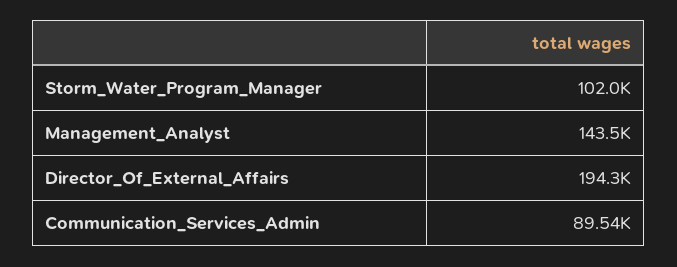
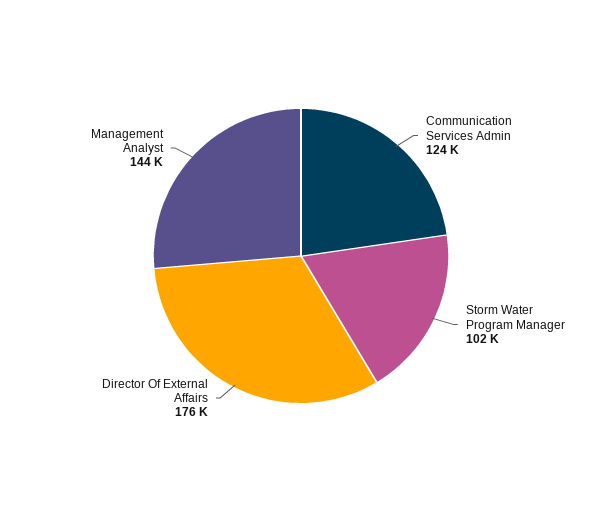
Director_Of_External_Affairs: 194300 -> 176000
Communication_Services_Admin: 89540 -> 124000

